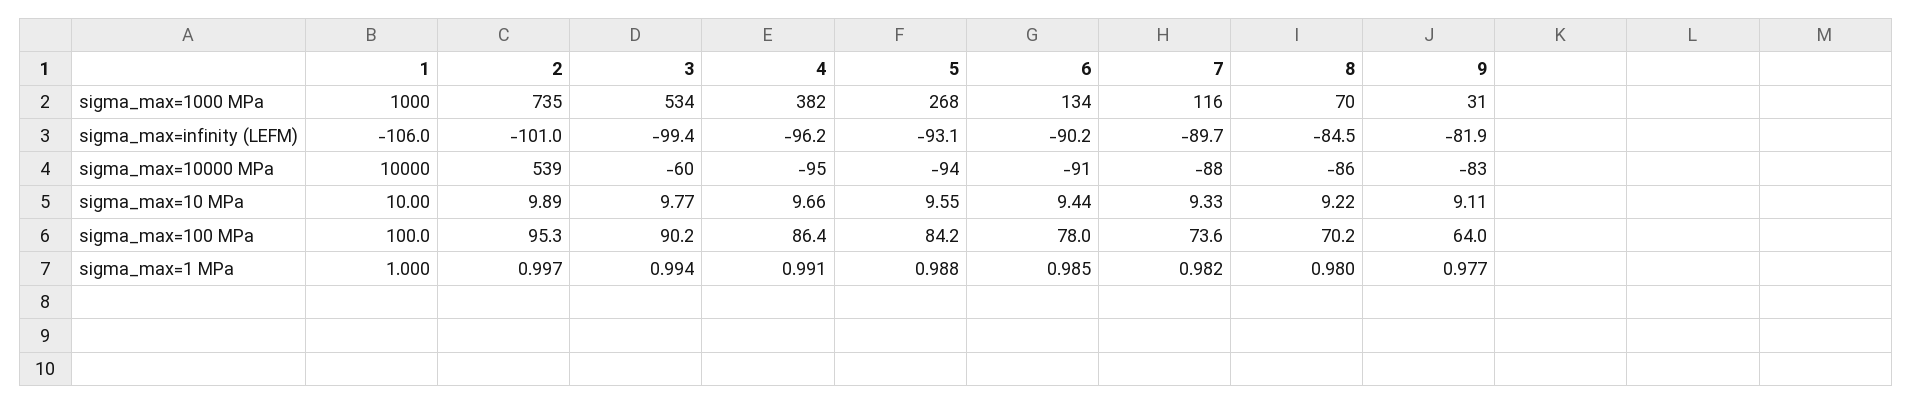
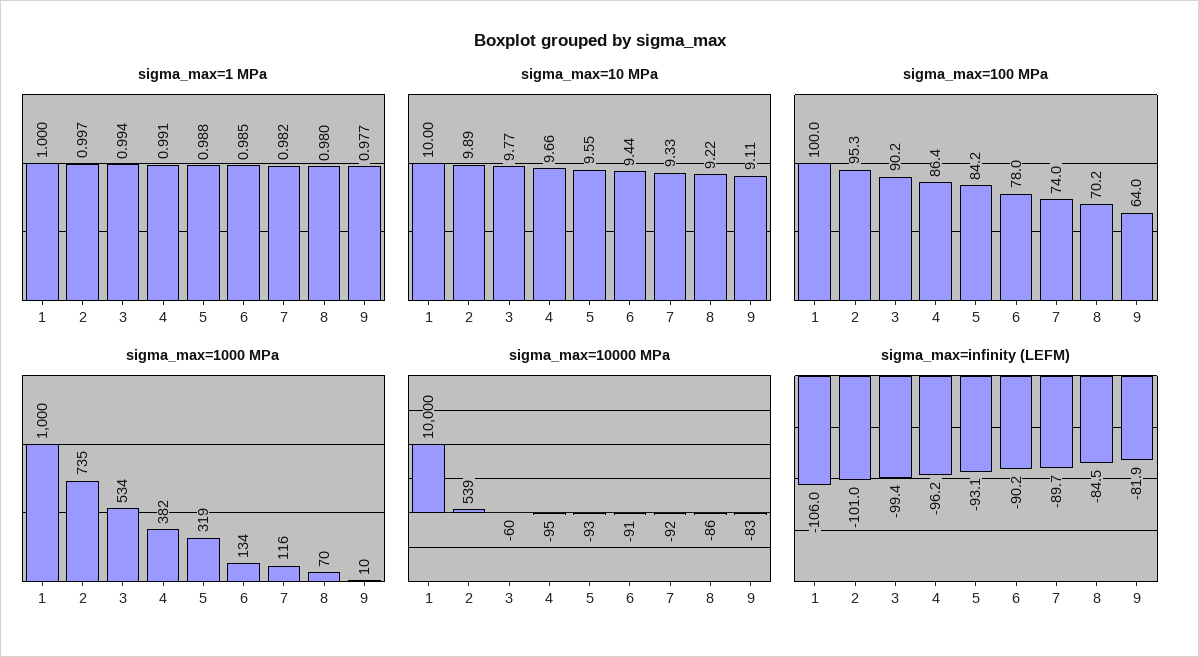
sigma_max=1000 MPa, 5: 268 -> 319
sigma_max=1000 MPa, 9: 31 -> 10
sigma_max=10000 MPa, 5: -94 -> -93
sigma_max=10000 MPa, 7: -88 -> -92
sigma_max=100 MPa, 7: 73.6 -> 74

